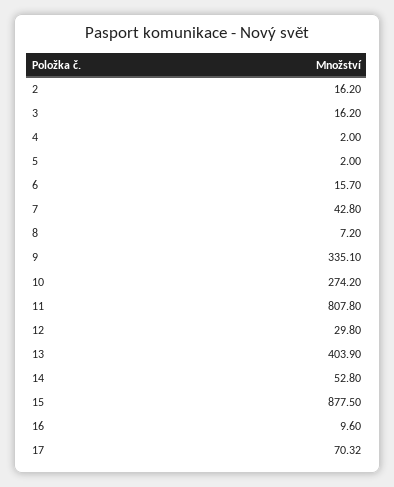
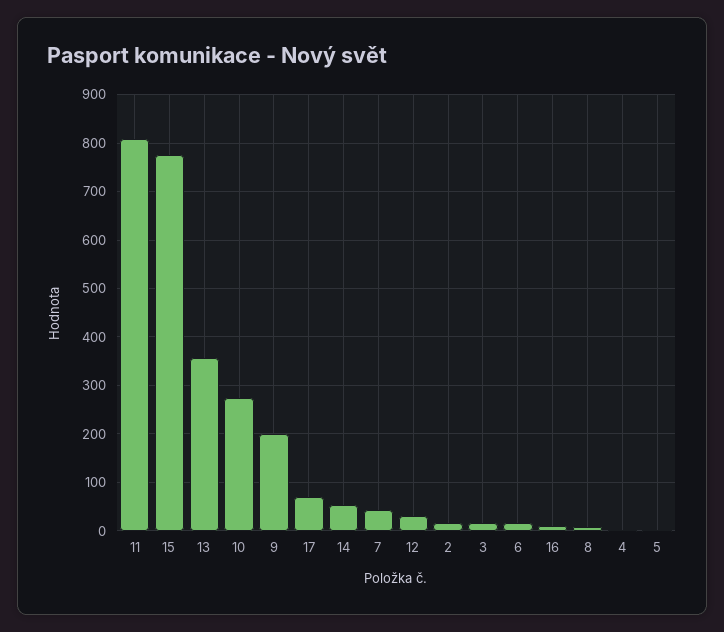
9: 335.1 -> 200
13: 403.9 -> 360
15: 877.5 -> 780

